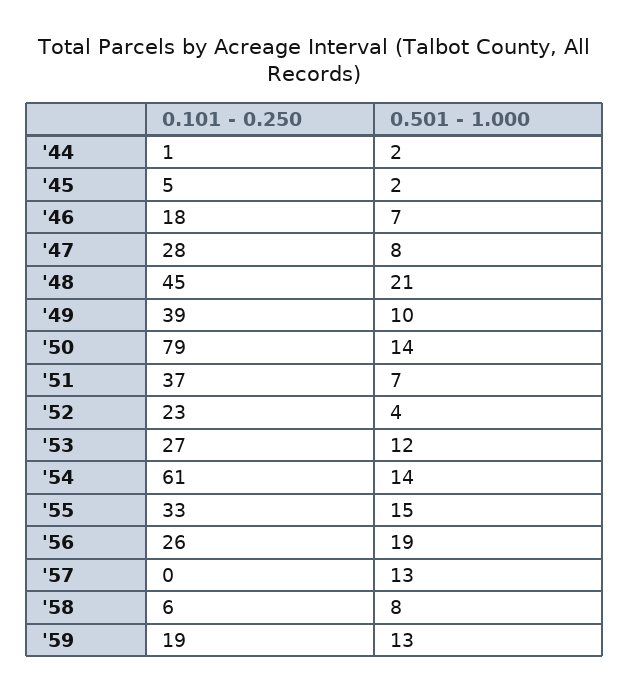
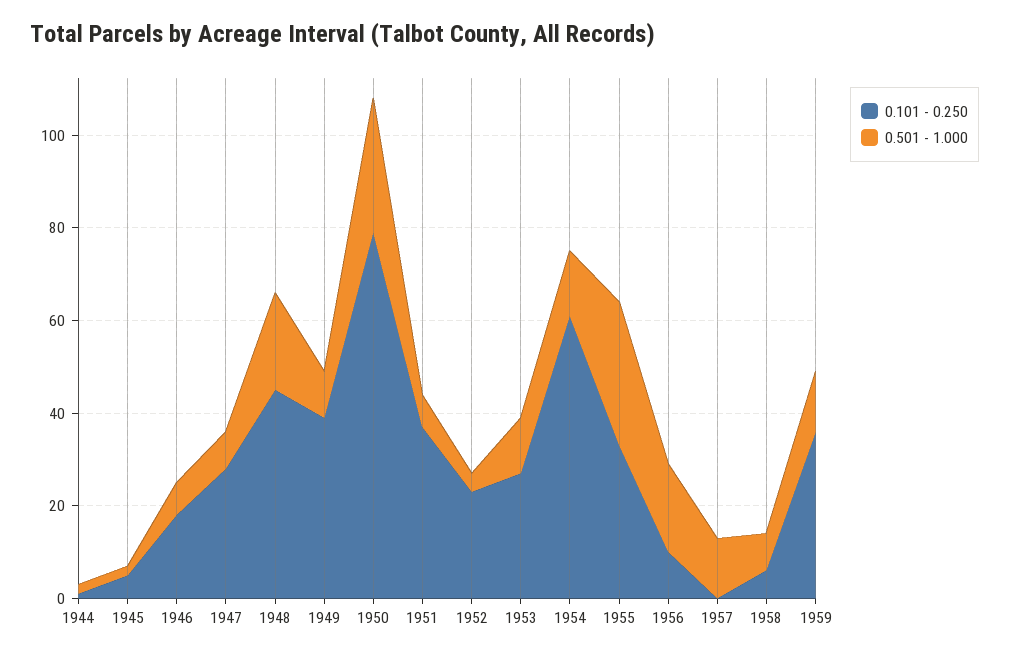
0.501 - 1.000, '50: 14 -> 30
0.501 - 1.000, '55: 15 -> 30
0.101 - 0.250, '56: 26 -> 10
0.101 - 0.250, '59: 19 -> 35

